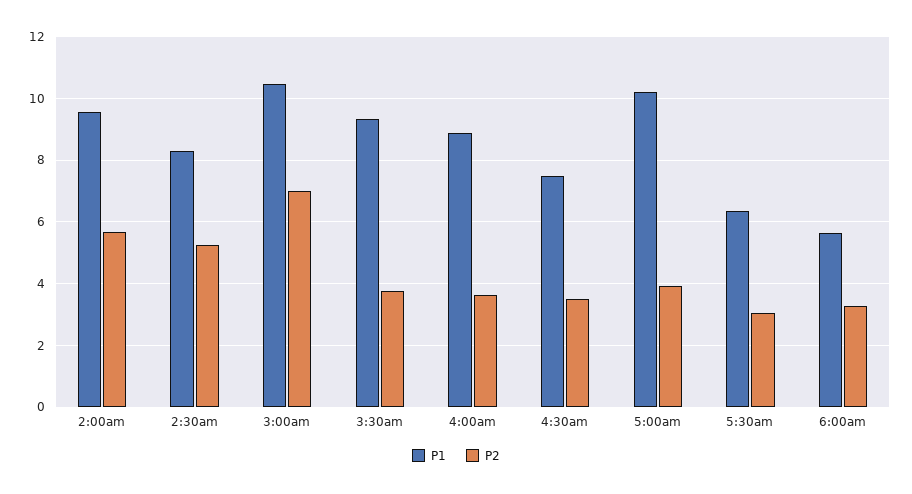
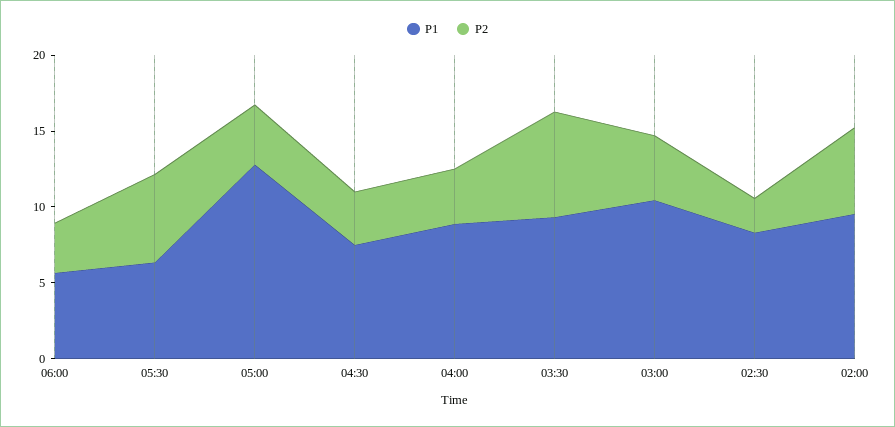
P2, 2:30am: 5.2 -> 2
P2, 3:00am: 7 -> 4
P2, 3:30am: 3.8 -> 7
P1, 5:00am: 10.2 -> 13
P2, 5:30am: 3 -> 6

